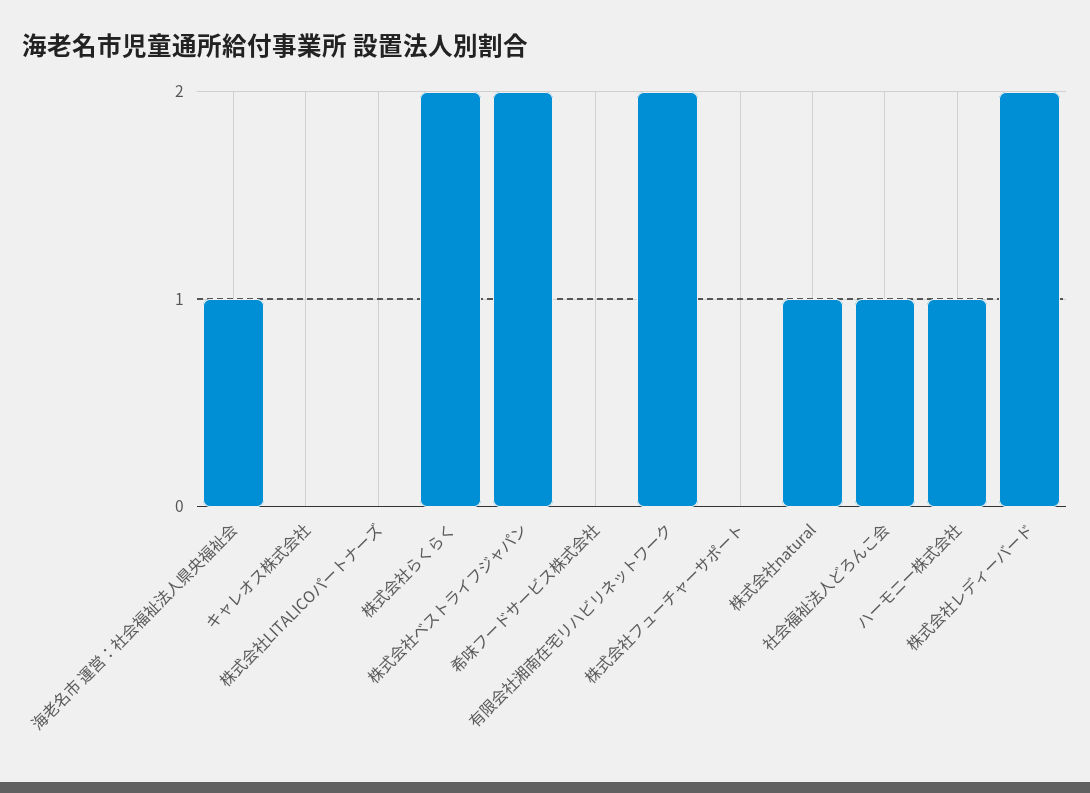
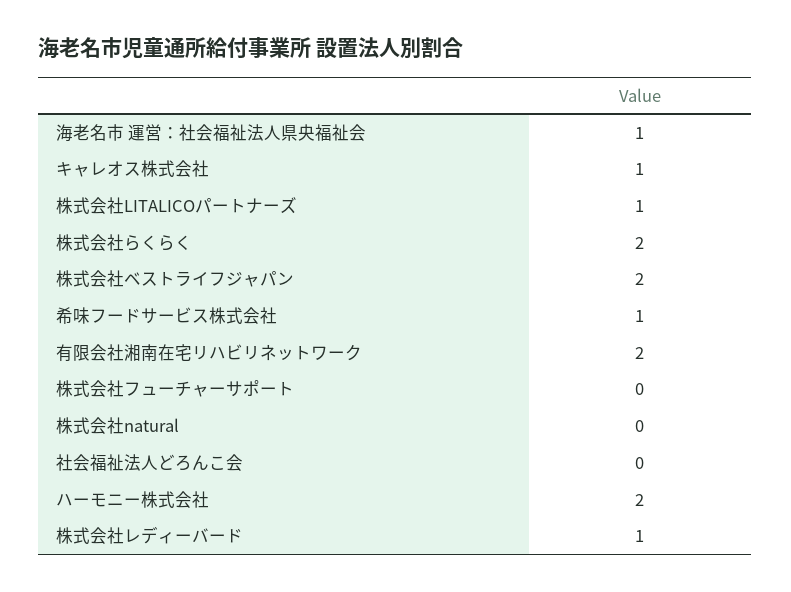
キャレオス株式会社: 0 -> 1
株式会社LITALICOパートナーズ: 0 -> 1
希味フードサービス株式会社: 0 -> 1
株式会社natural: 1 -> 0
社会福祉法人どろんこ会: 1 -> 0
ハーモニー株式会社: 1 -> 2
株式会社レディーバード: 2 -> 1

